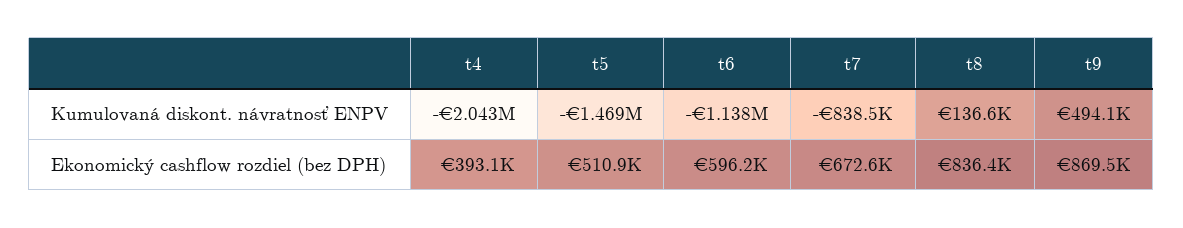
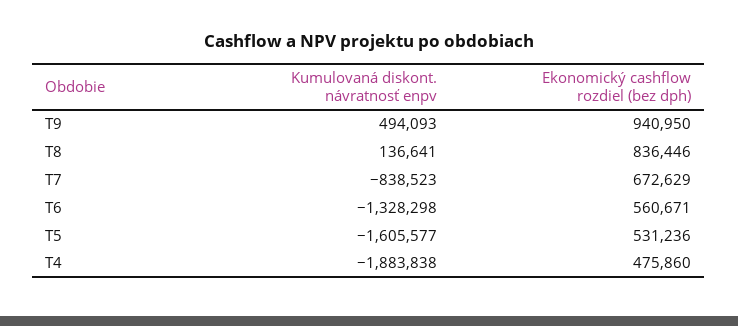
t4, Kumulovaná diskont. návratnosť ENPV: -2043000 -> -1883838
t5, Kumulovaná diskont. návratnosť ENPV: -1469000 -> -1605577
t6, Kumulovaná diskont. návratnosť ENPV: -1138000 -> -1328298
t4, Ekonomický cashflow rozdiel (bez DPH): 393100 -> 475860
t5, Ekonomický cashflow rozdiel (bez DPH): 510900 -> 531236
t6, Ekonomický cashflow rozdiel (bez DPH): 596200 -> 560671
t9, Ekonomický cashflow rozdiel (bez DPH): 869500 -> 940950

